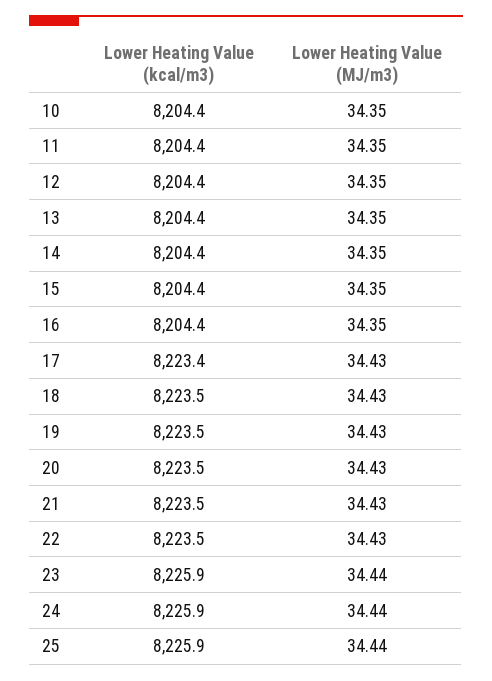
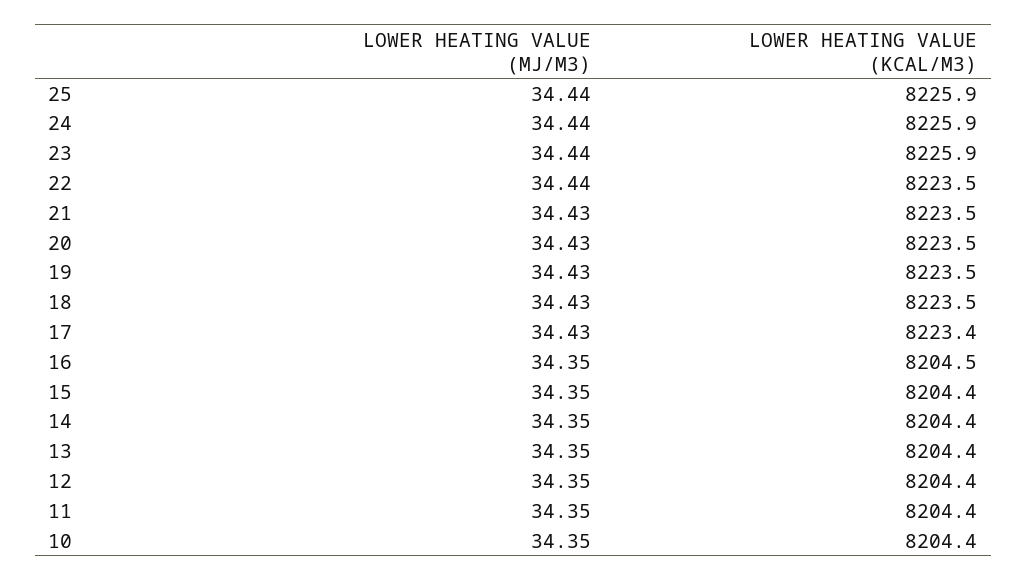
Lower Heating Value (kcal/m3), 16: 8204.4 -> 8204.5
Lower Heating Value (MJ/m3), 22: 34.43 -> 34.44

